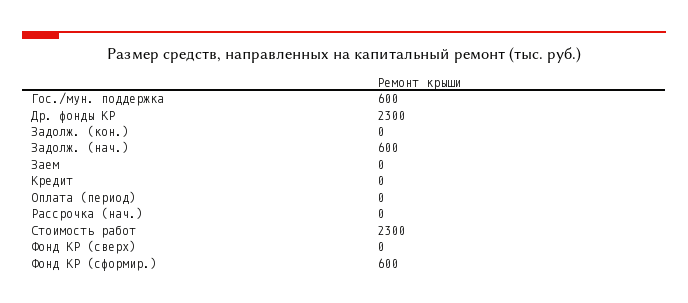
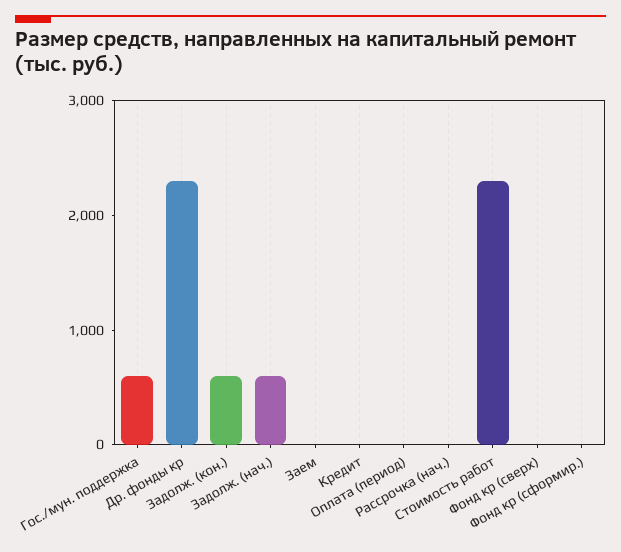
Задолж. (кон.): 0 -> 600
Фонд КР (сформир.): 600 -> 0

